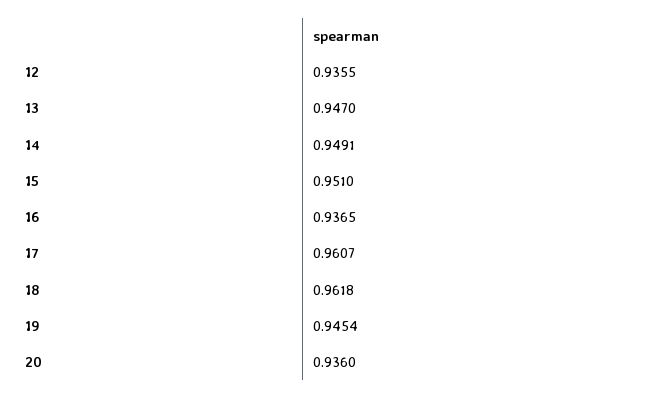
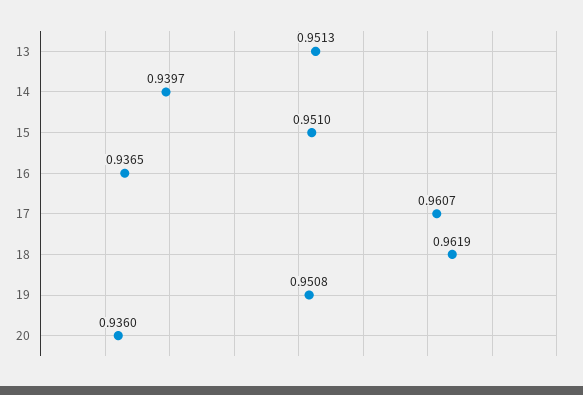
12: 0.9355 -> none
13: 0.947 -> 0.9513
14: 0.9491 -> 0.9397
18: 0.9618 -> 0.9619
19: 0.9454 -> 0.9508

